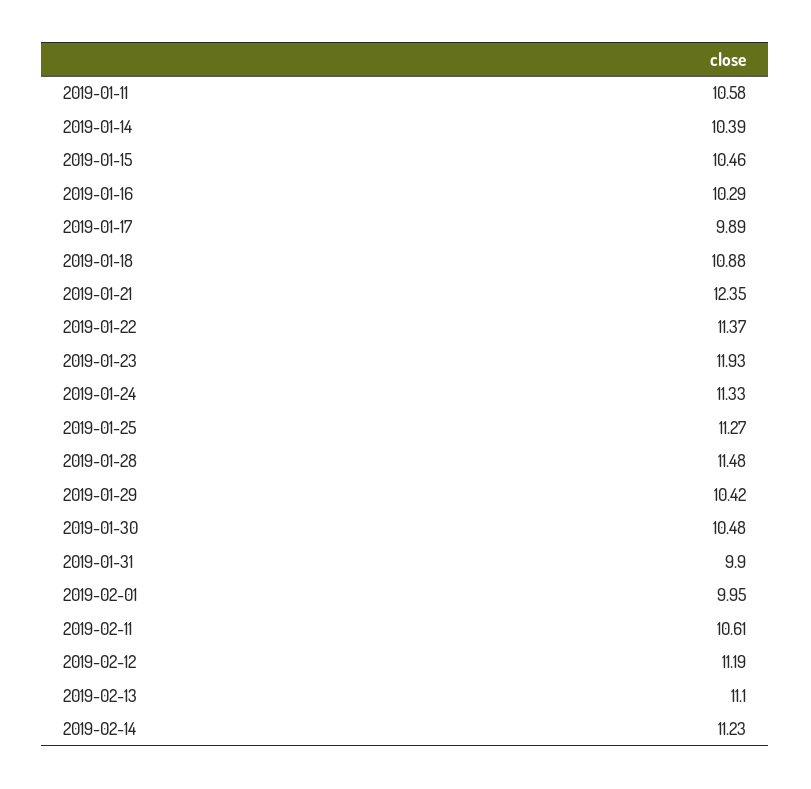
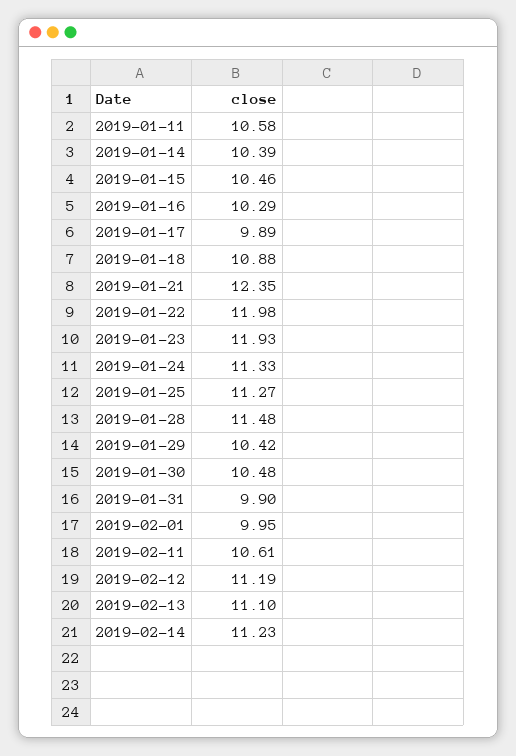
2019-01-22: 11.37 -> 11.98

